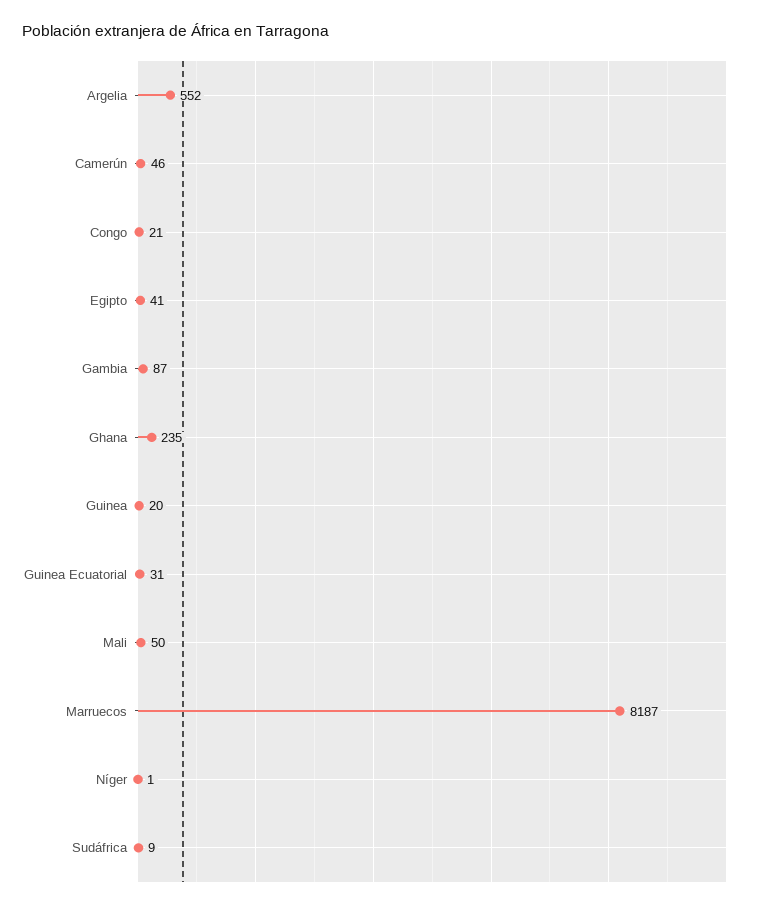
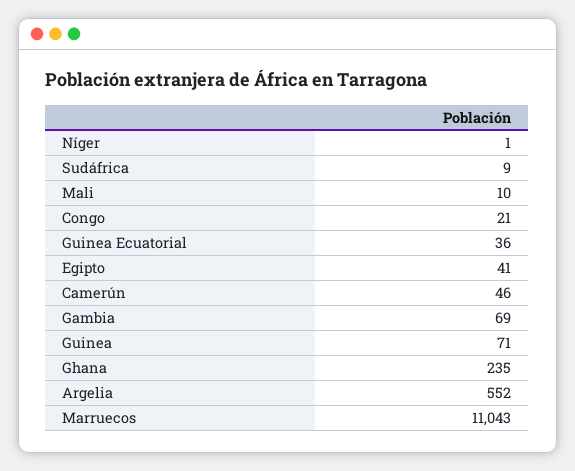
Gambia: 87 -> 69
Guinea: 20 -> 71
Guinea Ecuatorial: 31 -> 36
Mali: 50 -> 10
Marruecos: 8187 -> 11043

